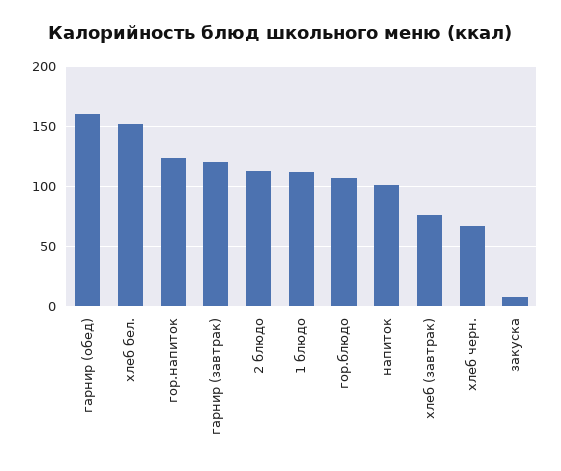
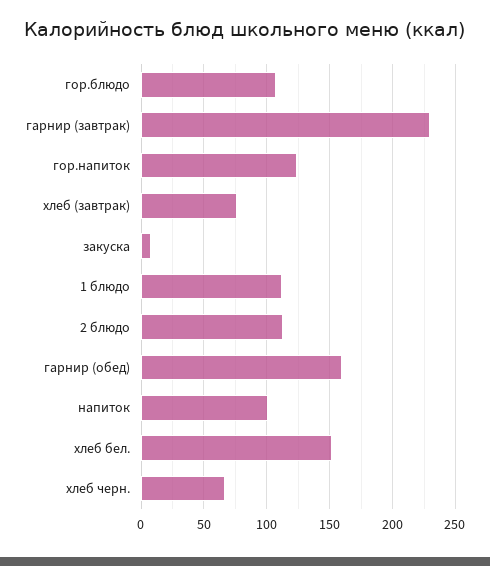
гарнир (завтрак): 120 -> 230

